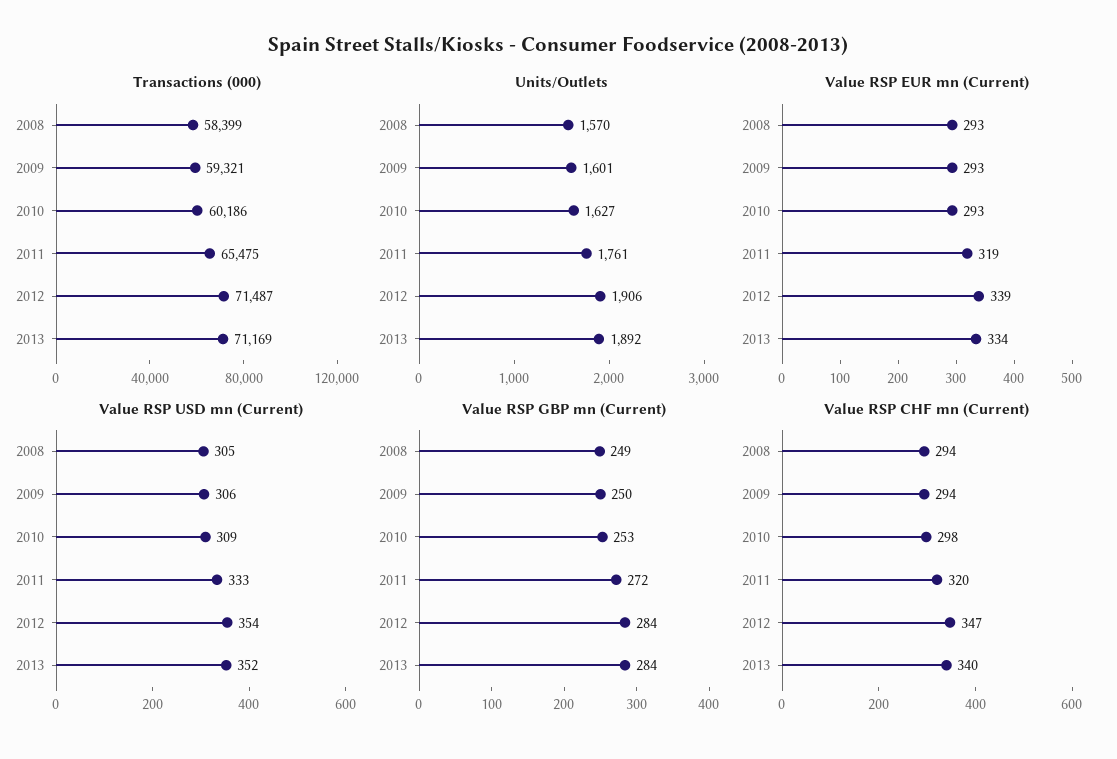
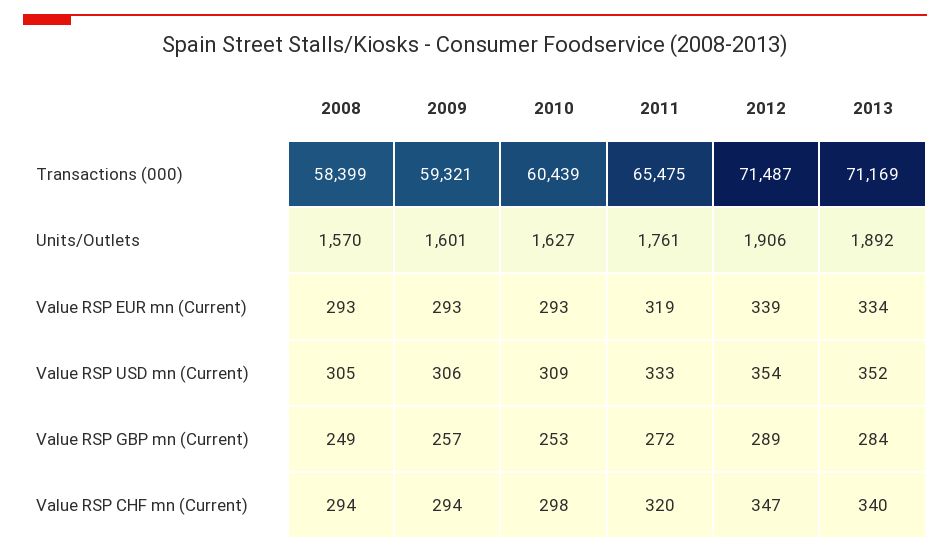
Transactions (000), 2010: 60186 -> 60439
Value RSP GBP mn (Current), 2009: 250 -> 257
Value RSP GBP mn (Current), 2012: 284 -> 289

